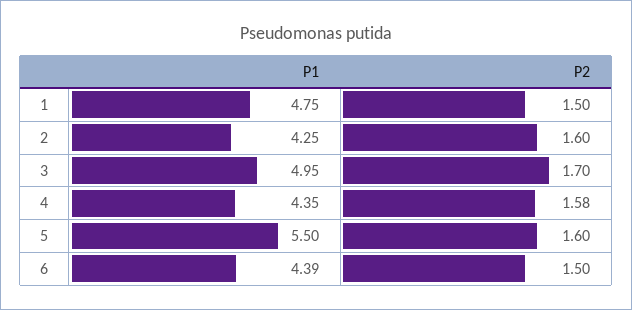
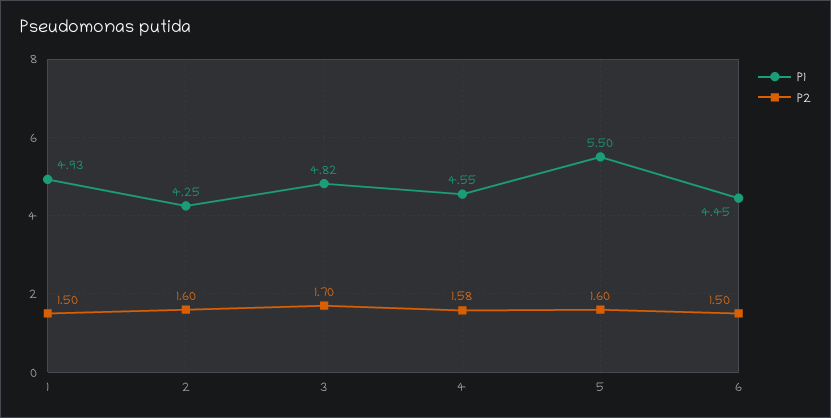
P1, 1: 4.75 -> 4.93
P1, 3: 4.95 -> 4.82
P1, 4: 4.35 -> 4.55
P1, 6: 4.39 -> 4.45

